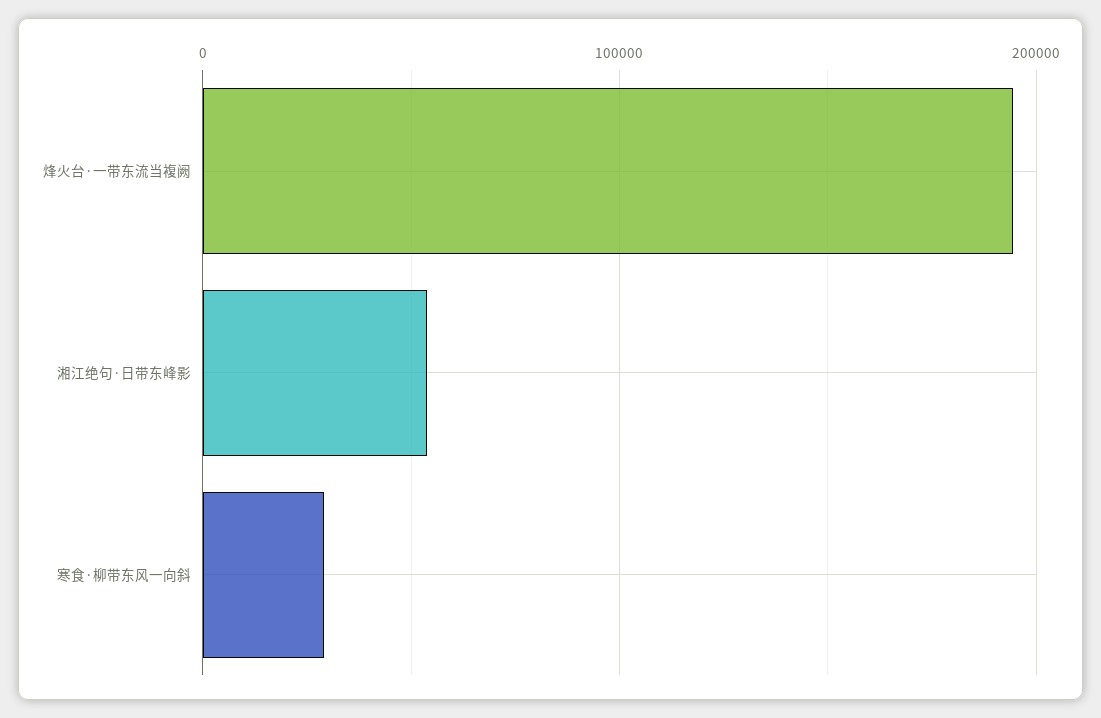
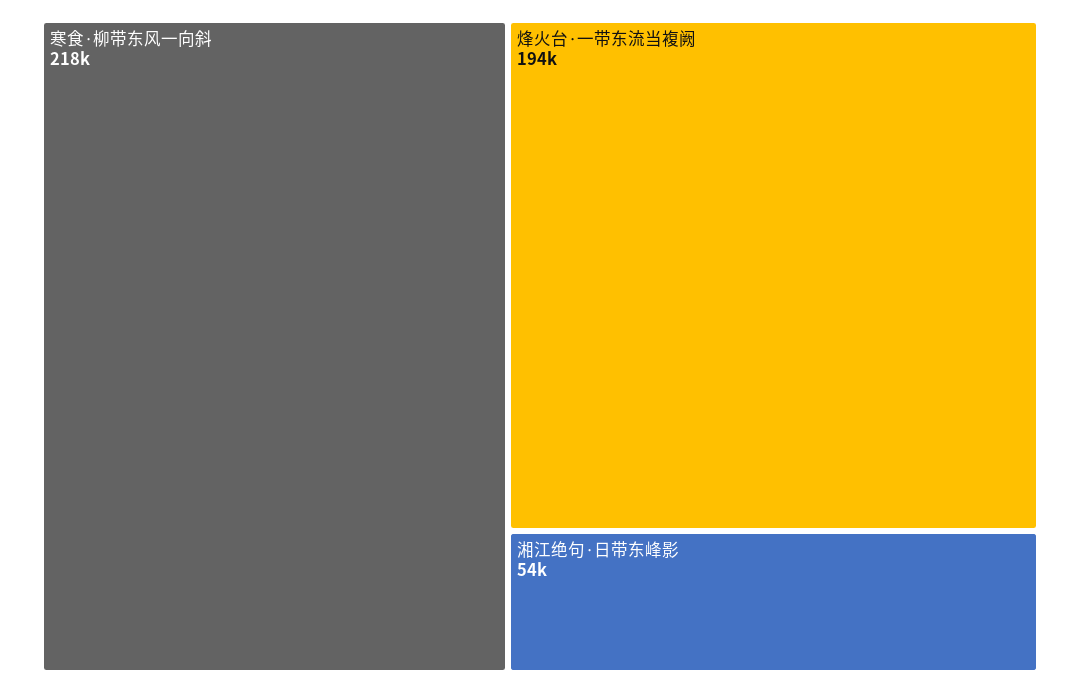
寒食·柳带东风一向斜: 30000 -> 218000

